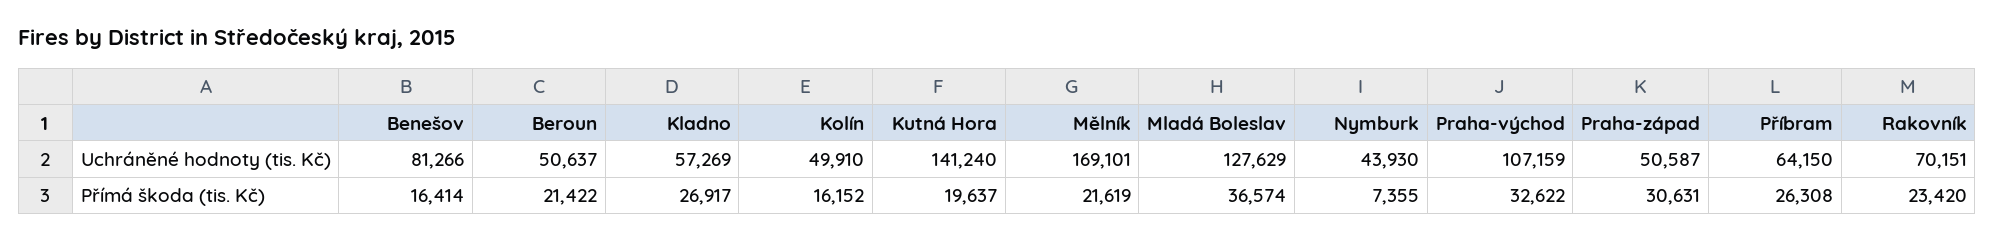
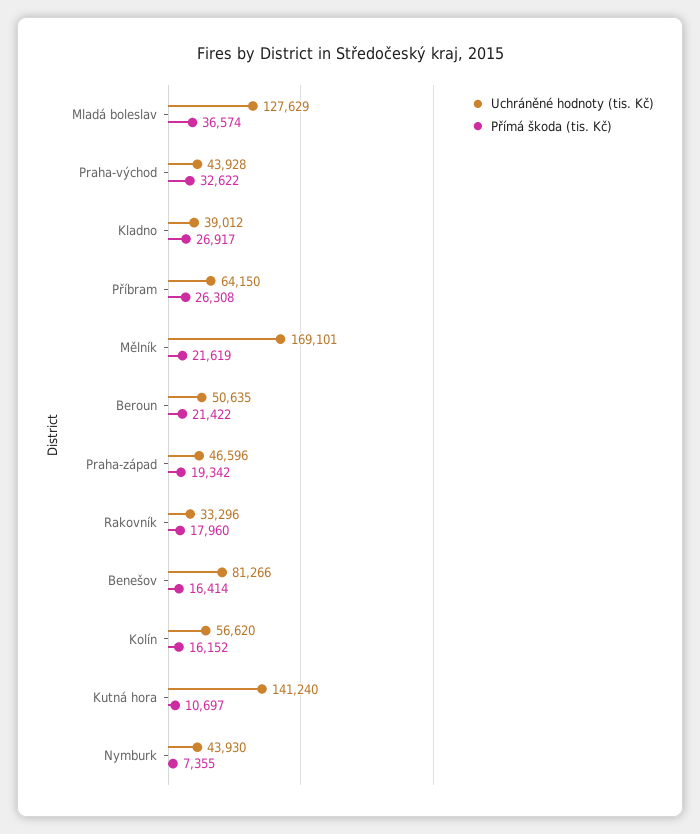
Uchráněné hodnoty (tis. Kč), Beroun: 50637 -> 50635
Uchráněné hodnoty (tis. Kč), Kladno: 57269 -> 39012
Uchráněné hodnoty (tis. Kč), Kolín: 49910 -> 56620
Uchráněné hodnoty (tis. Kč), Praha-východ: 107159 -> 43928
Uchráněné hodnoty (tis. Kč), Praha-západ: 50587 -> 46596
Uchráněné hodnoty (tis. Kč), Rakovník: 70151 -> 33296
Přímá škoda (tis. Kč), Kutná Hora: 19637 -> 10697
Přímá škoda (tis. Kč), Praha-západ: 30631 -> 19342
Přímá škoda (tis. Kč), Rakovník: 23420 -> 17960

